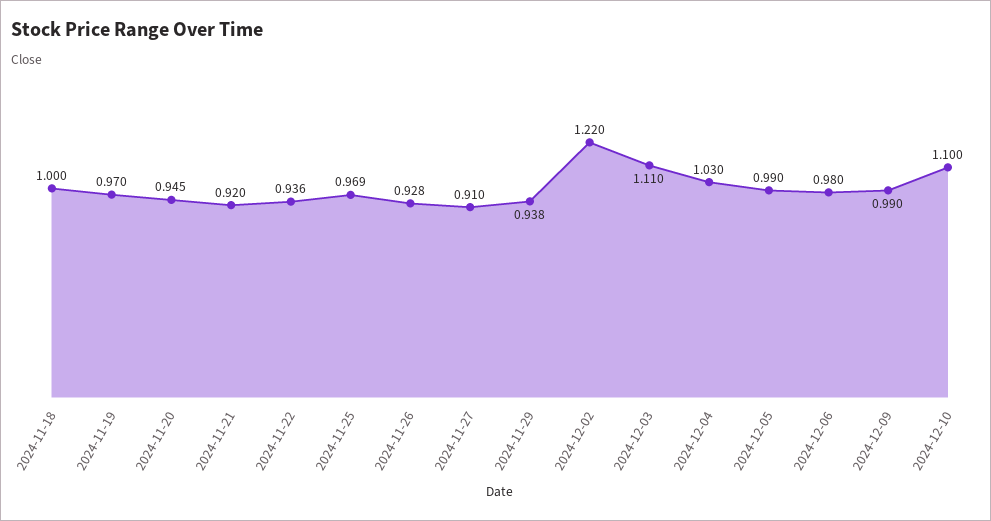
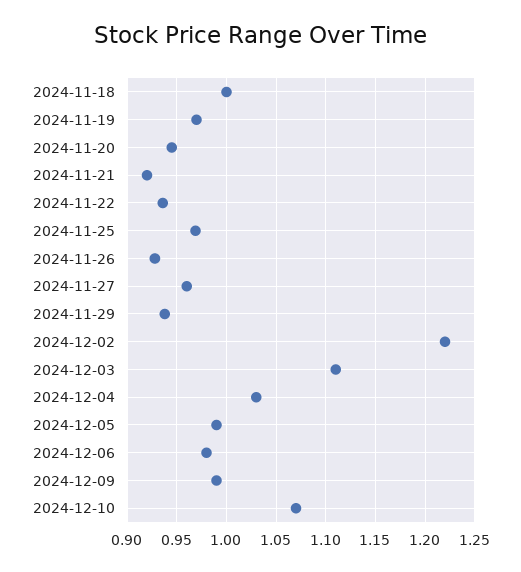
2024-11-27: 0.91 -> 0.96
2024-12-10: 1.1 -> 1.07

